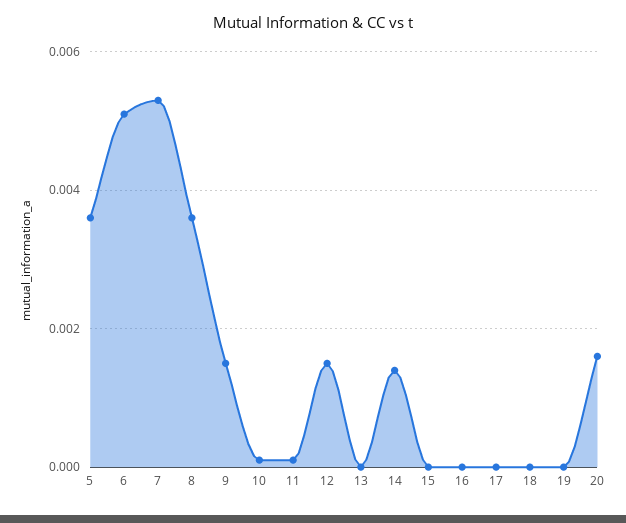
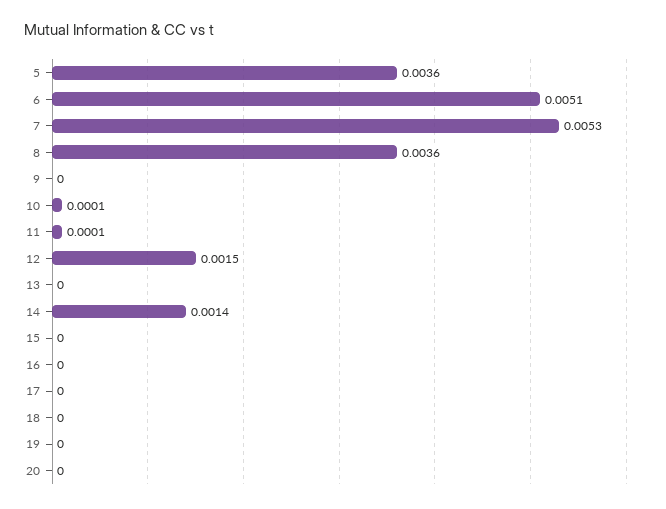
9: 0.0015 -> 0
20: 0.0015 -> 0

